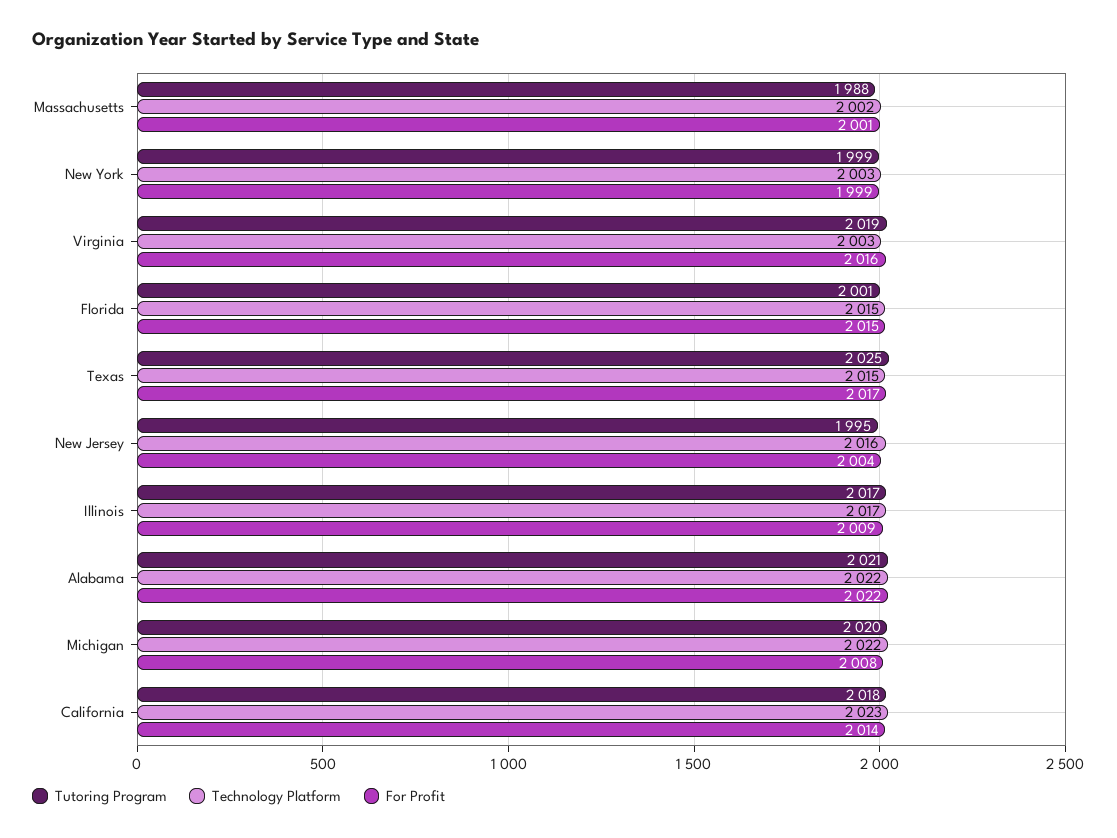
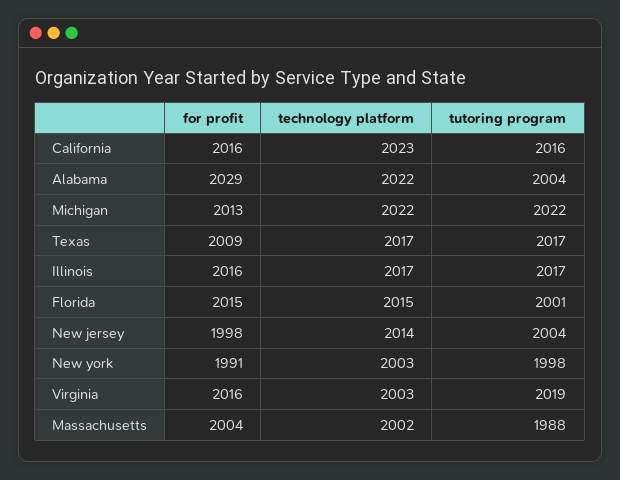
For Profit, Massachusetts: 2001 -> 2004
Tutoring Program, New York: 1999 -> 1998
For Profit, New York: 1999 -> 1991
Tutoring Program, Texas: 2025 -> 2017
Technology Platform, Texas: 2015 -> 2017
For Profit, Texas: 2017 -> 2009
Tutoring Program, New Jersey: 1995 -> 2004
Technology Platform, New Jersey: 2016 -> 2014
For Profit, New Jersey: 2004 -> 1998
For Profit, Illinois: 2009 -> 2016
Tutoring Program, Alabama: 2021 -> 2004
For Profit, Alabama: 2022 -> 2029
Tutoring Program, Michigan: 2020 -> 2022
For Profit, Michigan: 2008 -> 2013
Tutoring Program, California: 2018 -> 2016
For Profit, California: 2014 -> 2016

